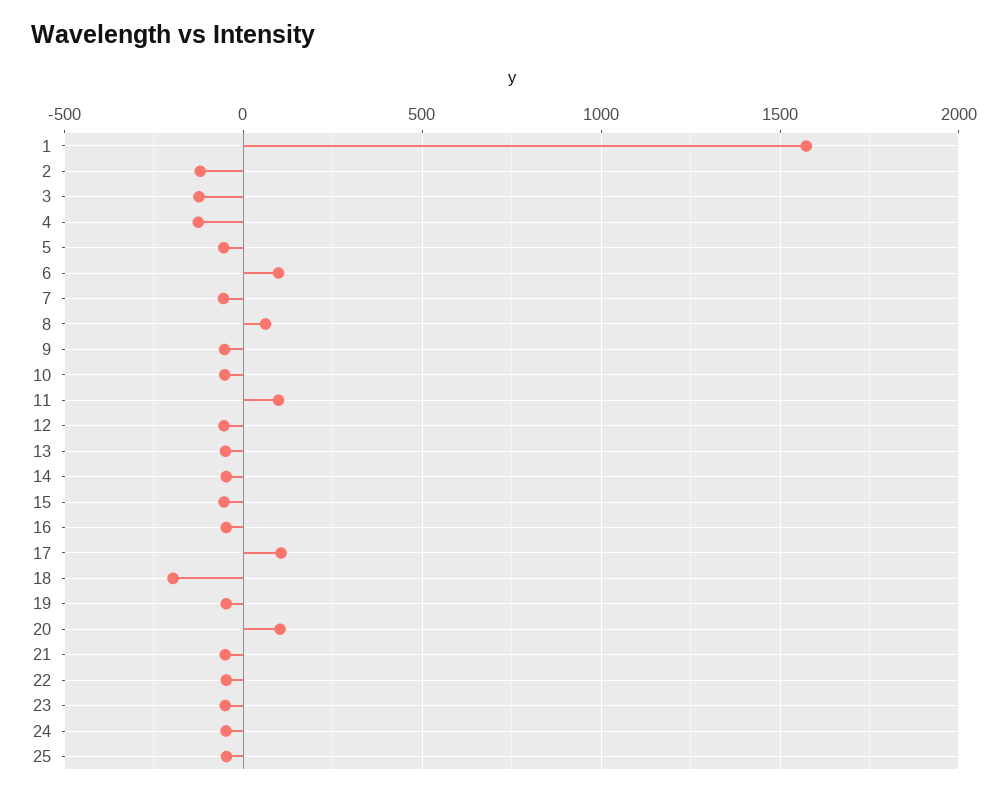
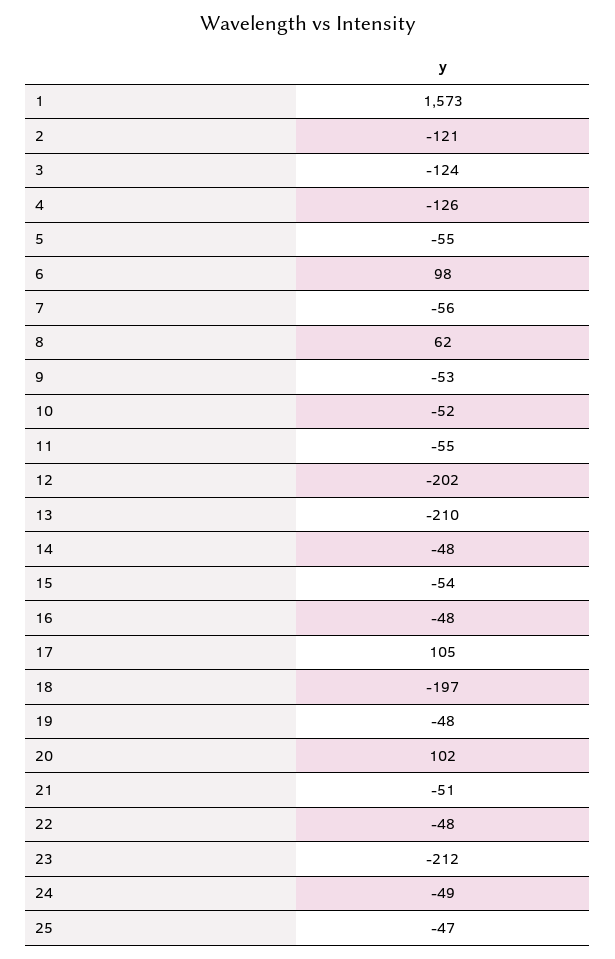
11: 100 -> -55
12: -50 -> -202
13: -50 -> -210
23: -50 -> -212

